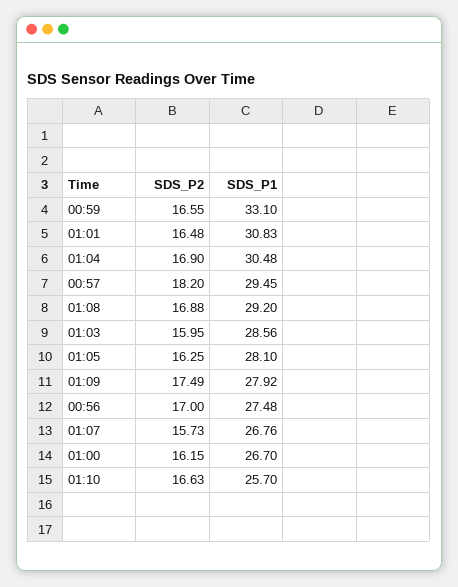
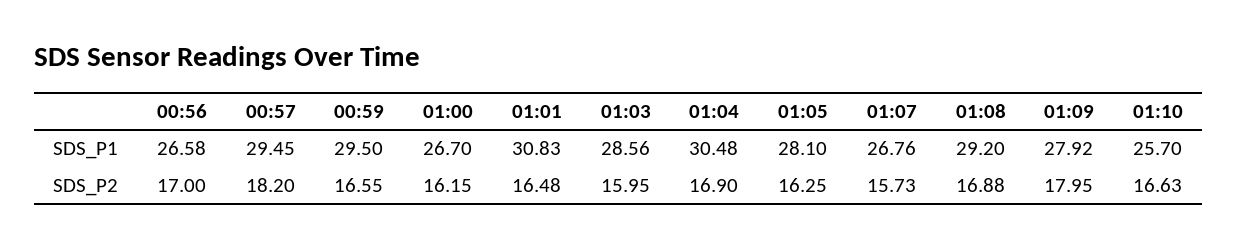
SDS_P1, 00:59: 33.1 -> 29.5
SDS_P2, 01:09: 17.49 -> 17.95
SDS_P1, 00:56: 27.48 -> 26.58

